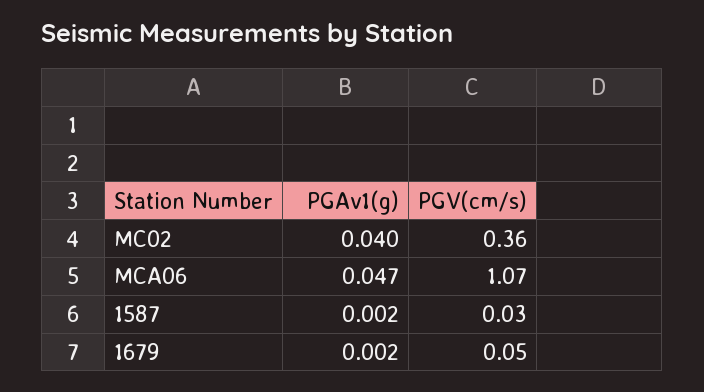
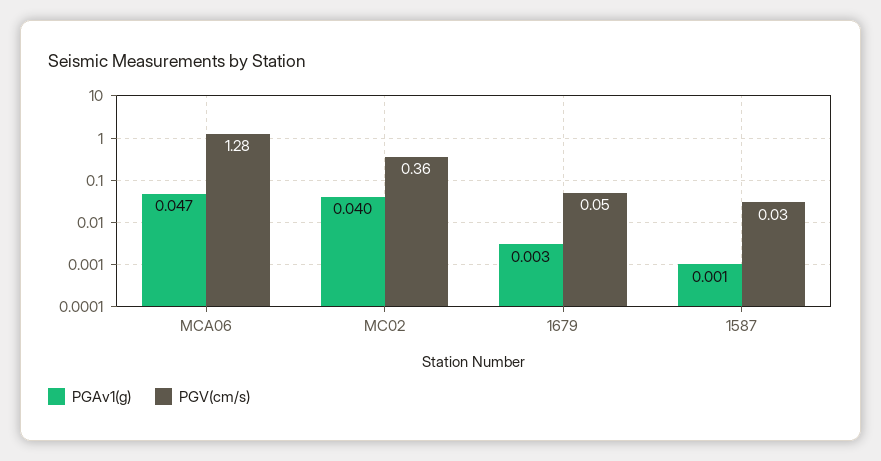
PGV(cm/s), MCA06: 1.07 -> 1.28
PGAv1(g), 1587: 0.002 -> 0.001
PGAv1(g), 1679: 0.002 -> 0.003

